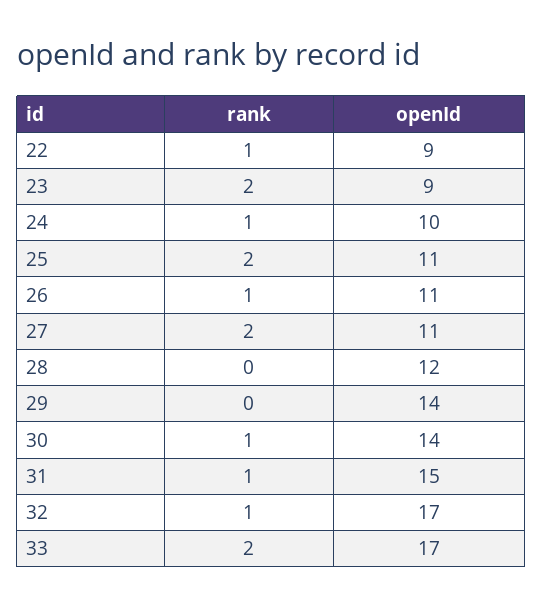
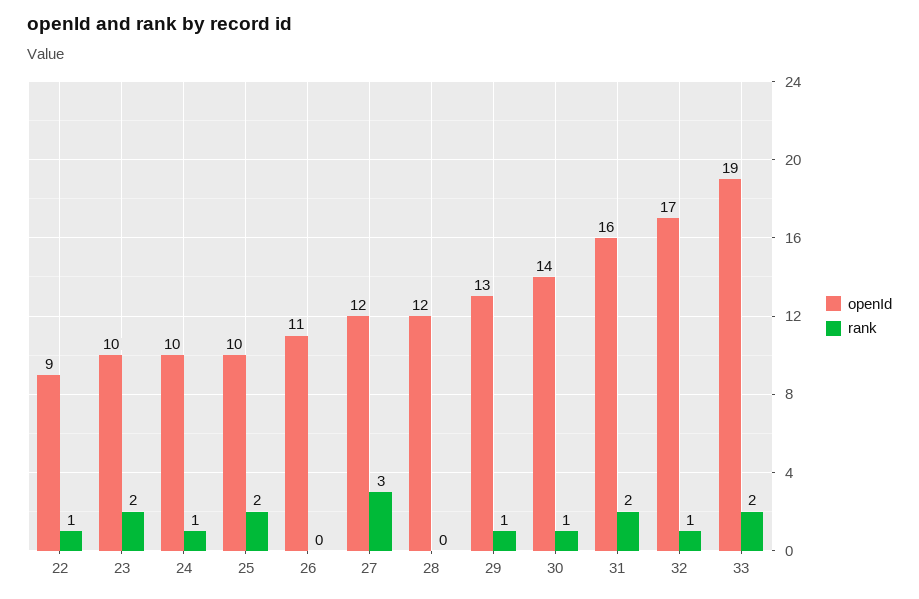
openId, 23: 9 -> 10
openId, 25: 11 -> 10
rank, 26: 1 -> 0
rank, 27: 2 -> 3
openId, 27: 11 -> 12
rank, 29: 0 -> 1
openId, 29: 14 -> 13
rank, 31: 1 -> 2
openId, 31: 15 -> 16
openId, 33: 17 -> 19

